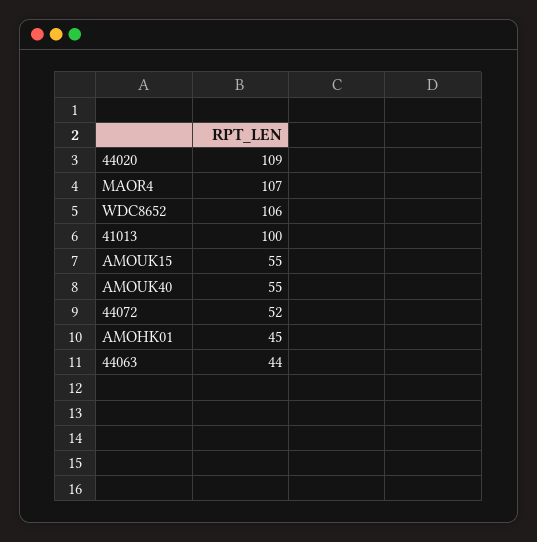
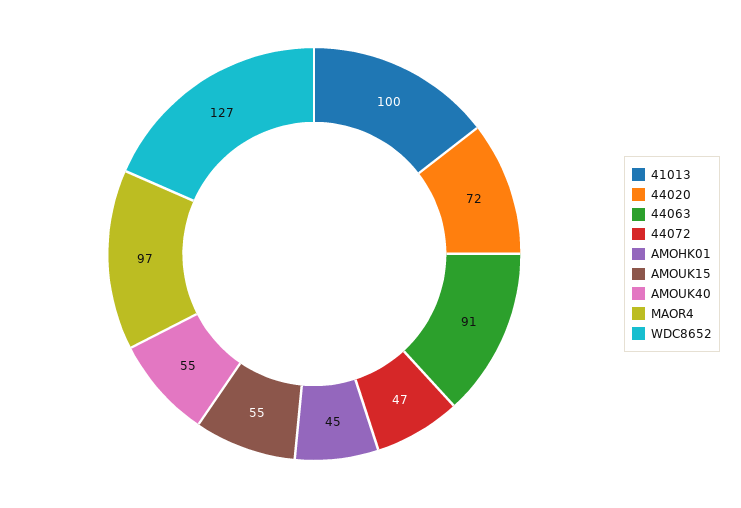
44020: 109 -> 72
MAOR4: 107 -> 97
WDC8652: 106 -> 127
44072: 52 -> 47
44063: 44 -> 91

